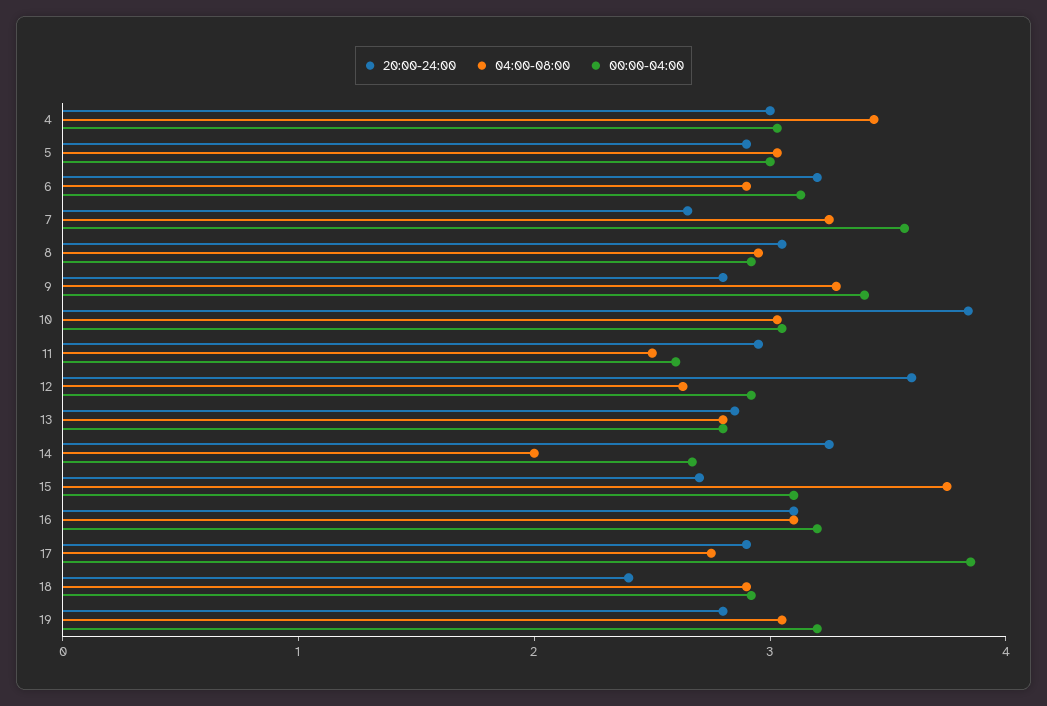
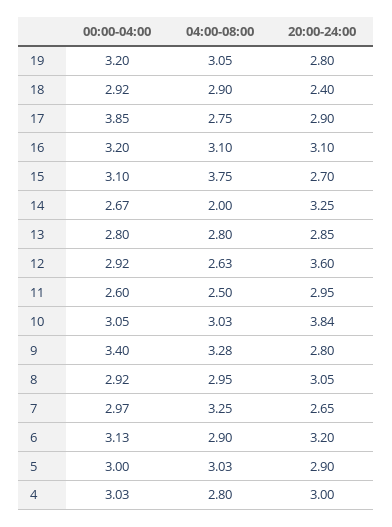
04:00-08:00, 4: 3.4 -> 2.8
00:00-04:00, 7: 3.6 -> 2.97

